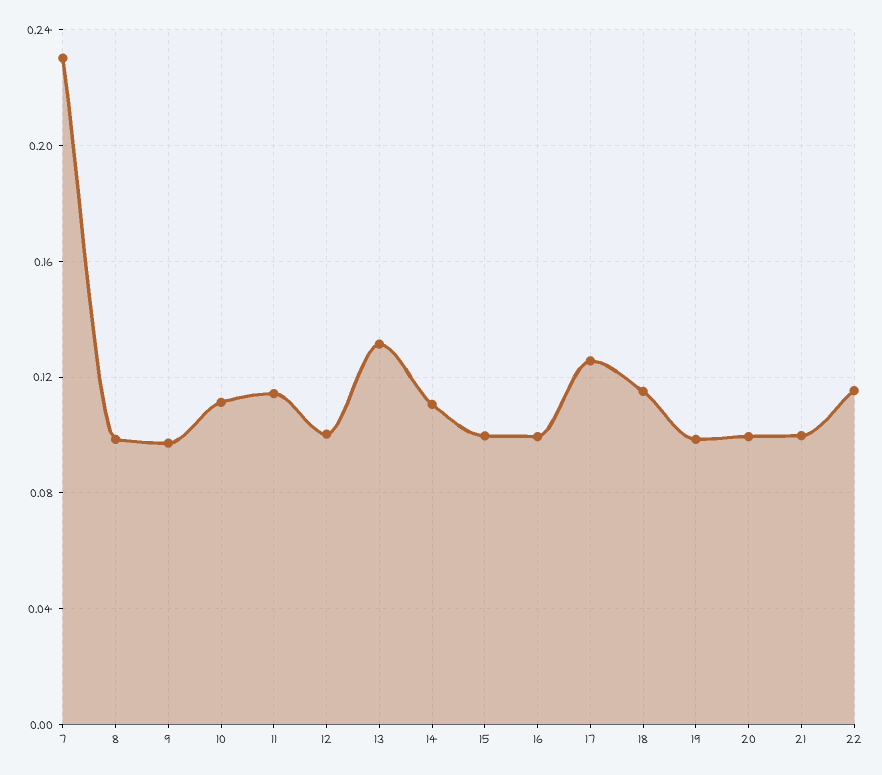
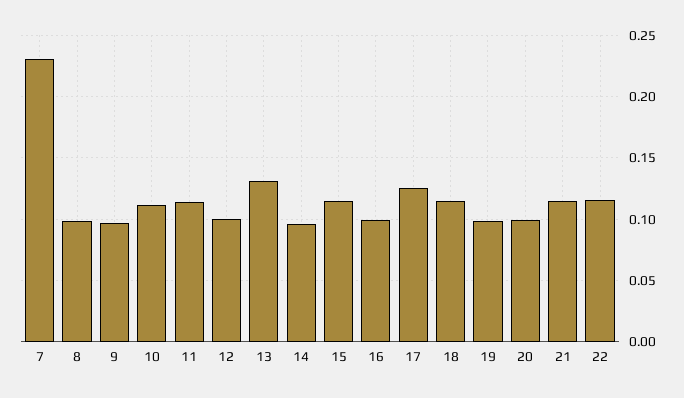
14: 0.11 -> 0.095
15: 0.1 -> 0.115
21: 0.1 -> 0.115

